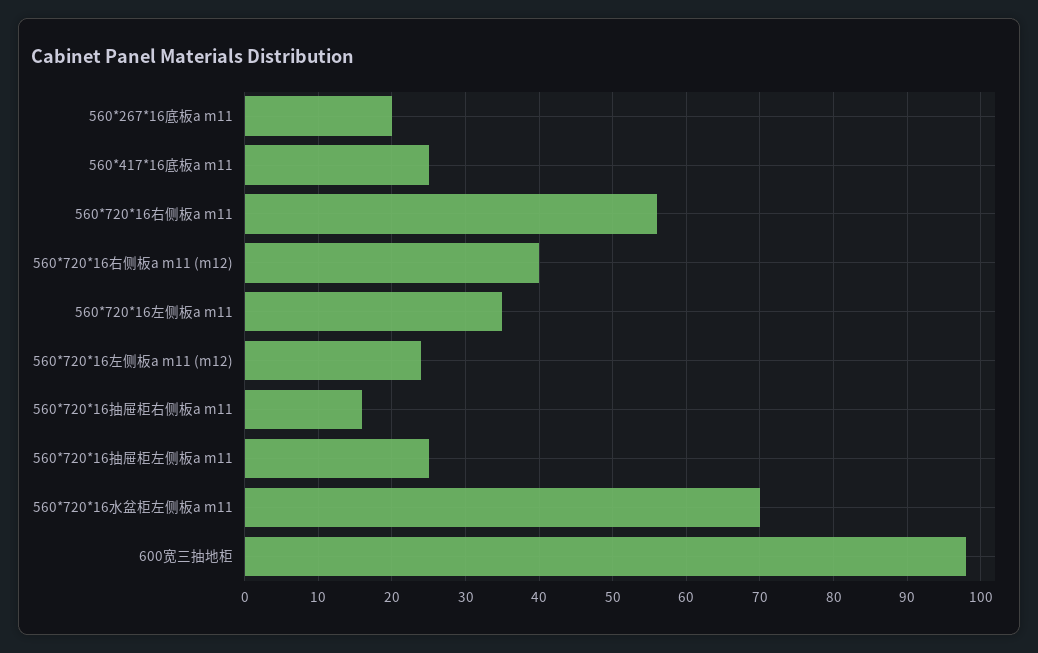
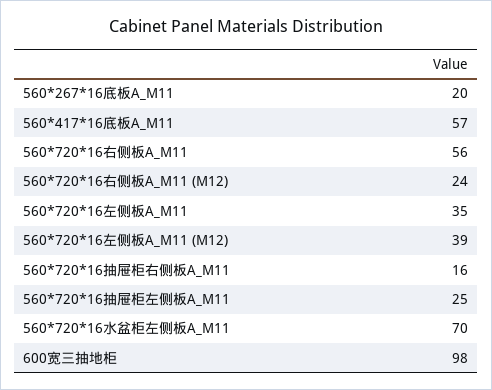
560*417*16底板a m11: 25 -> 57
560*720*16右侧板a m11 (m12): 40 -> 24
560*720*16左侧板a m11 (m12): 24 -> 39

